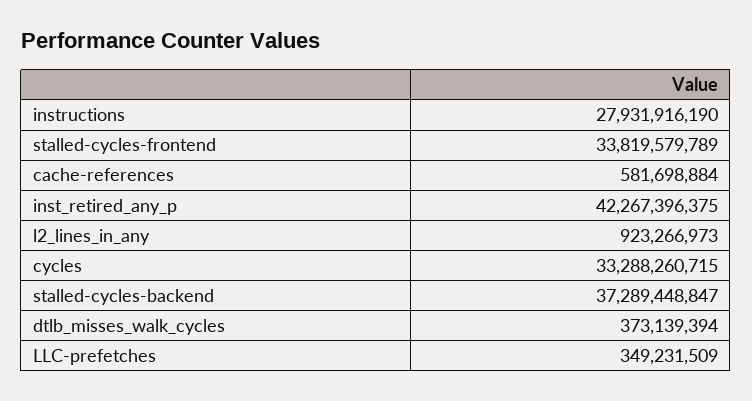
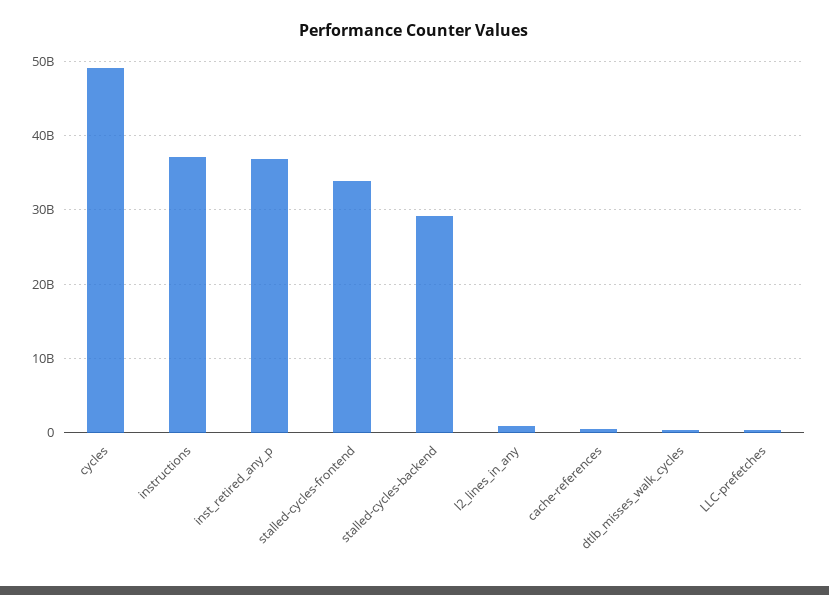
instructions: 27931916190 -> 37000000000
inst_retired_any_p: 42267396375 -> 37000000000
cycles: 33288260715 -> 49000000000
stalled-cycles-backend: 37289448847 -> 29000000000

